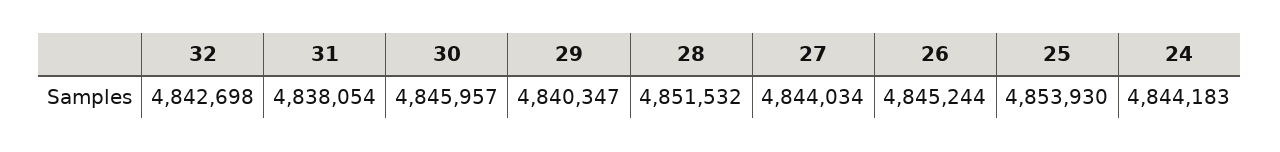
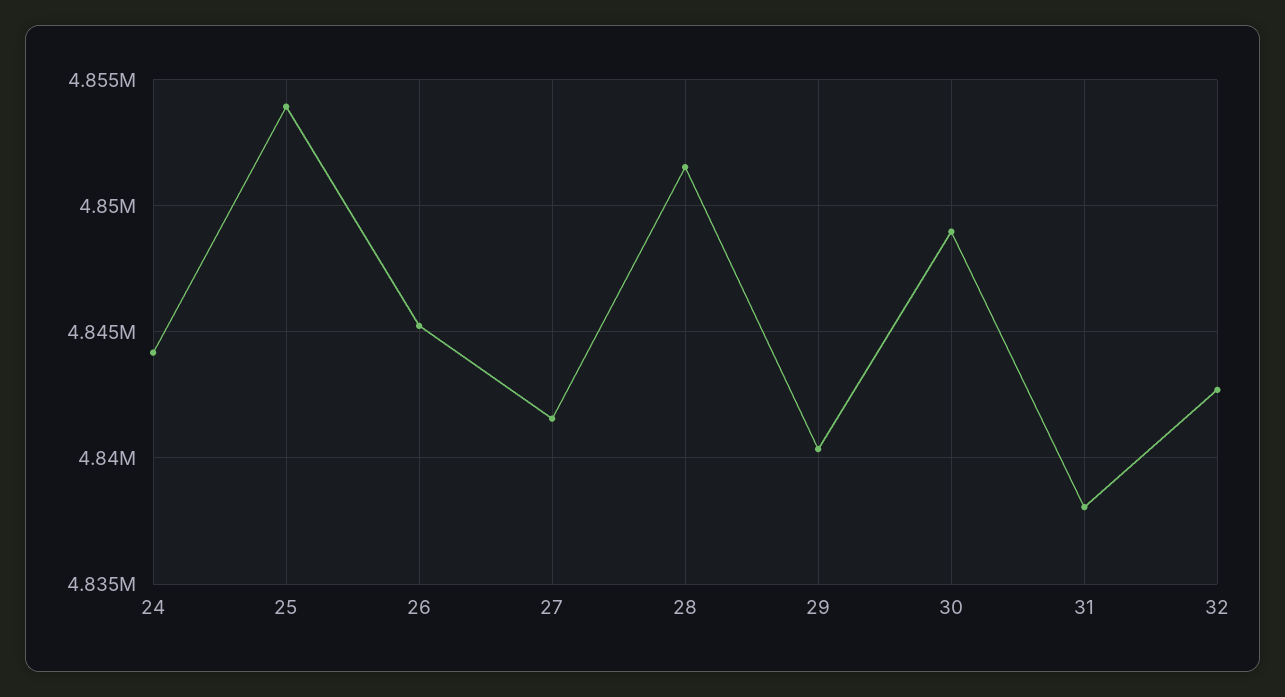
30: 4845957 -> 4849000
27: 4844034 -> 4841500

